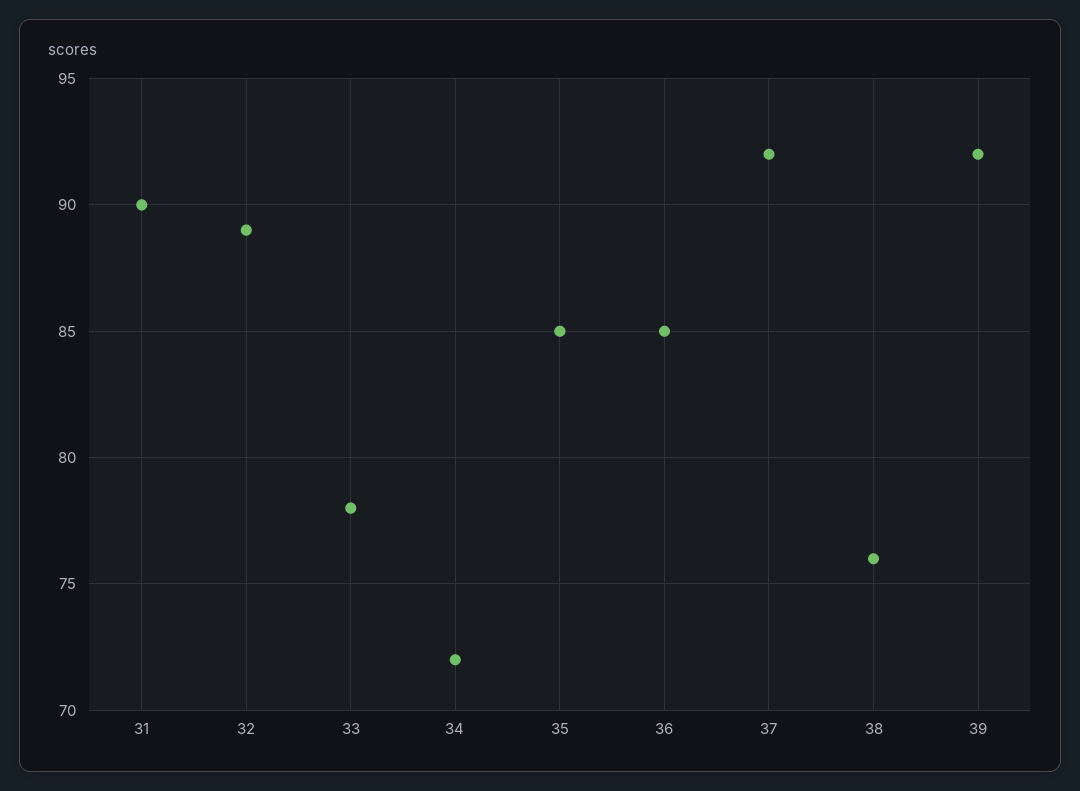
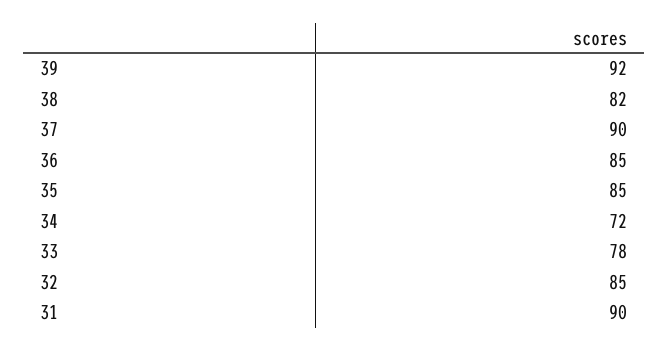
32: 89 -> 85
37: 92 -> 90
38: 76 -> 82

